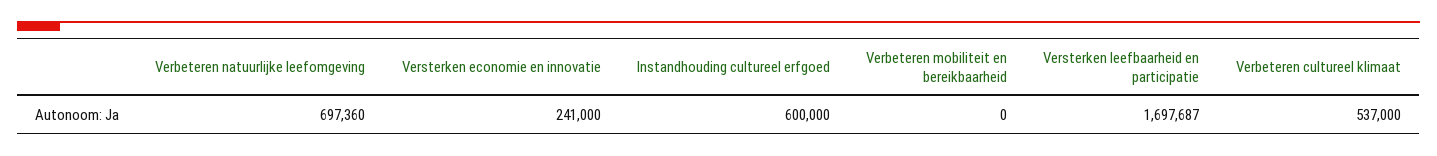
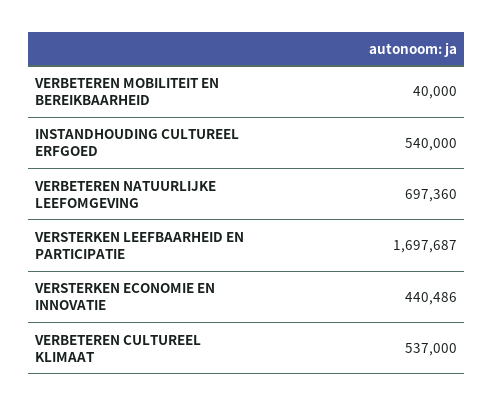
Versterken economie en innovatie: 241000 -> 440486
Instandhouding cultureel erfgoed: 600000 -> 540000
Verbeteren mobiliteit en bereikbaarheid: 0 -> 40000

